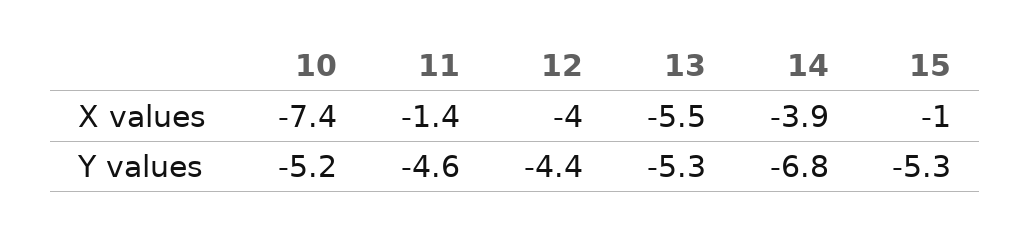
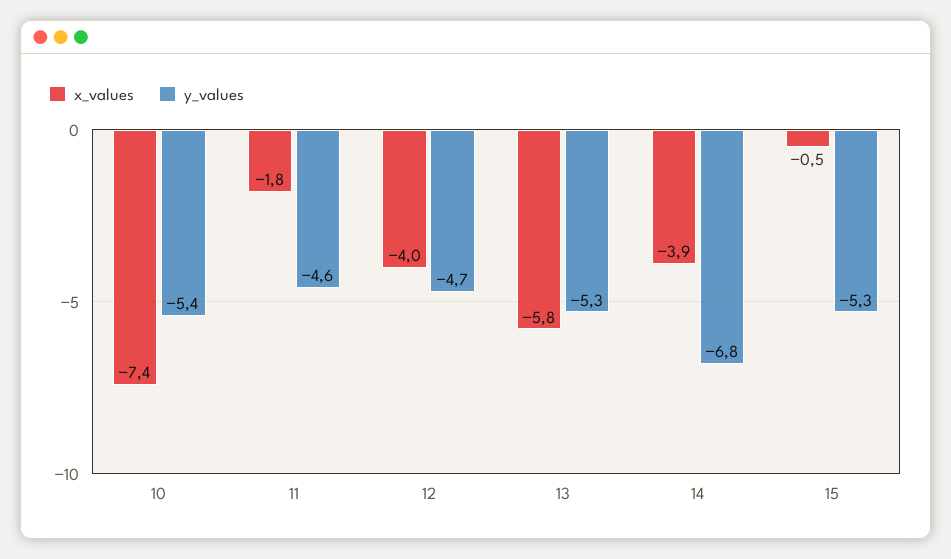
X values, 11: -1.4 -> -1.8
X values, 13: -5.5 -> -5.8
X values, 15: -1 -> -0.5
Y values, 10: -5.2 -> -5.4
Y values, 12: -4.4 -> -4.7

